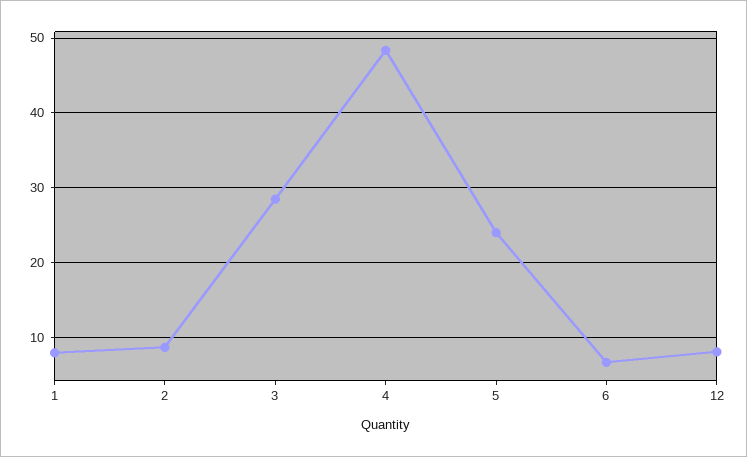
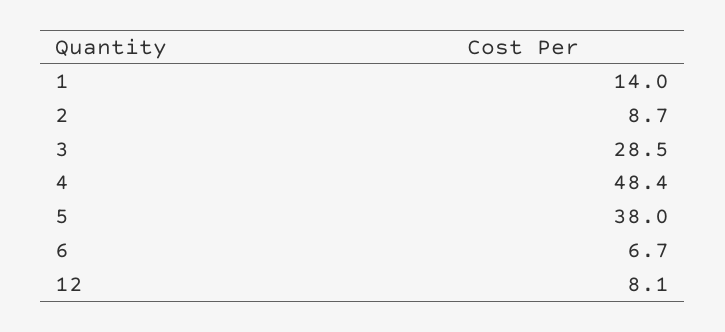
1: 8 -> 14
5: 24 -> 38

